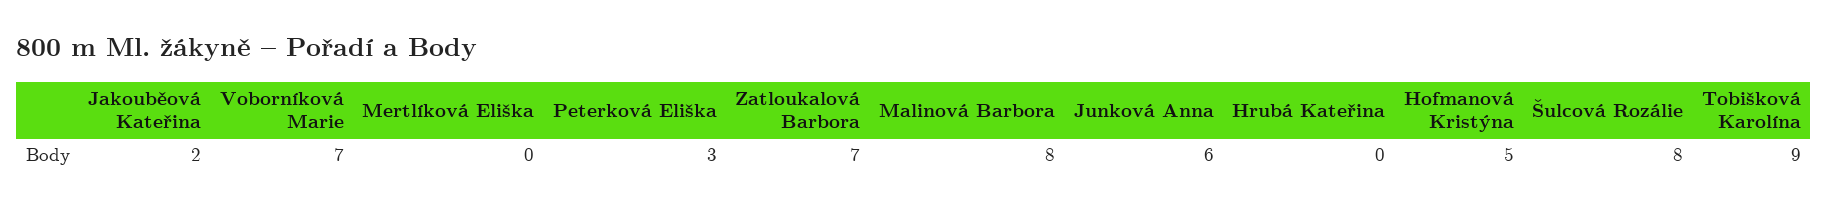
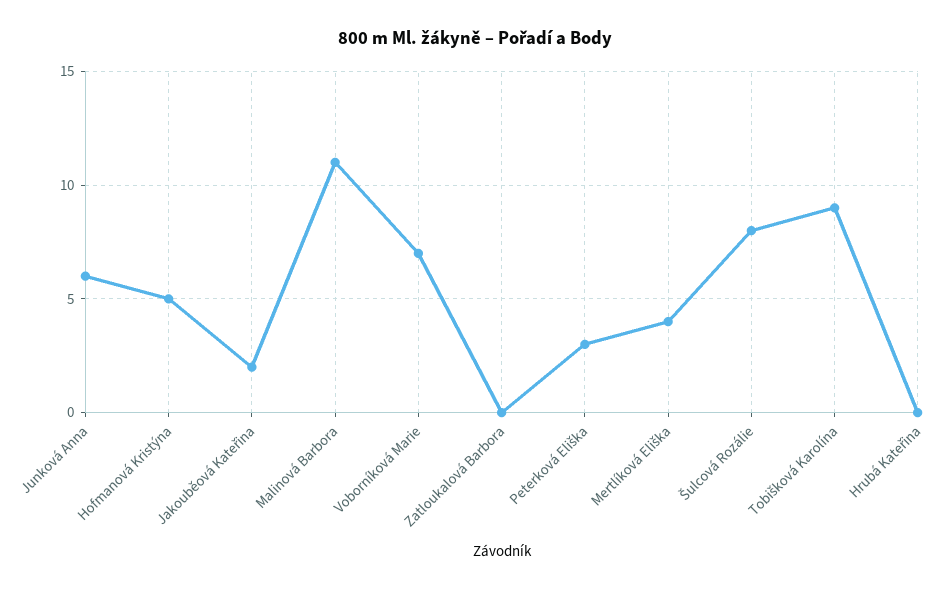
Mertlíková Eliška: 0 -> 4
Zatloukalová Barbora: 7 -> 0
Malinová Barbora: 8 -> 11

